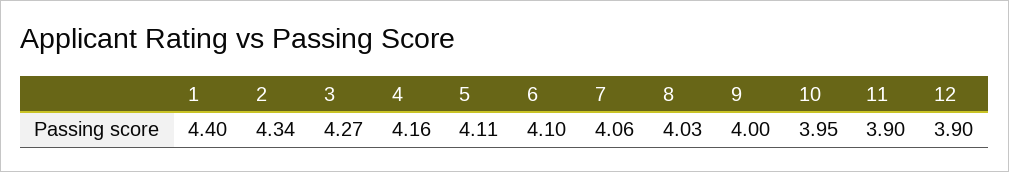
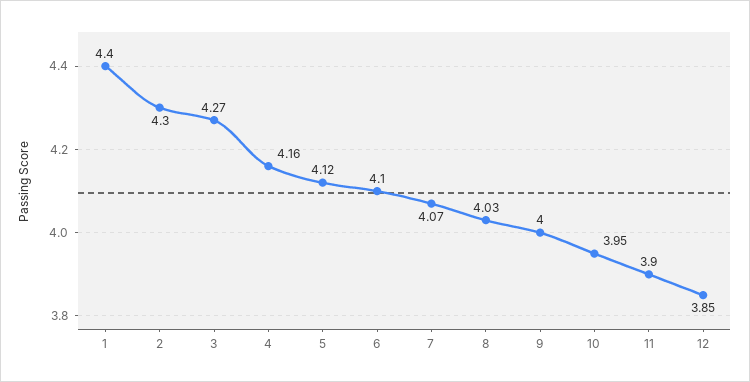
2: 4.34 -> 4.3
5: 4.11 -> 4.12
7: 4.06 -> 4.07
12: 3.9 -> 3.85

